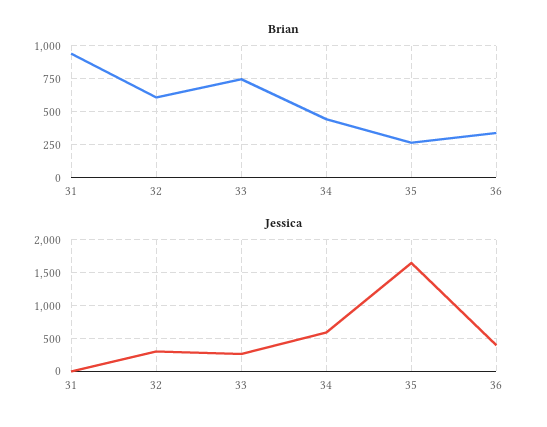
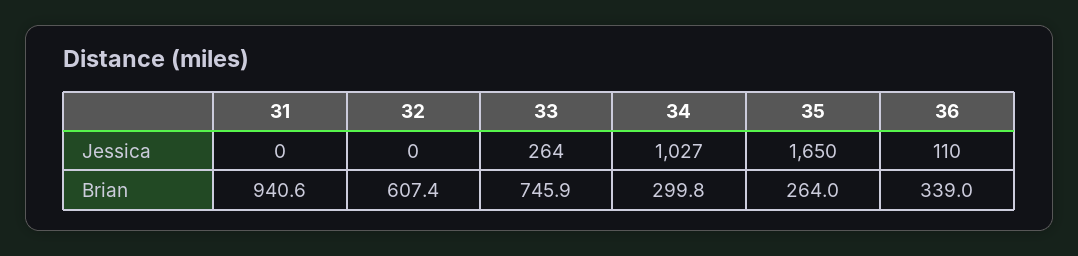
Brian, 34: 450 -> 299.8
Jessica, 32: 300 -> 0
Jessica, 34: 600 -> 1027
Jessica, 36: 400 -> 110

